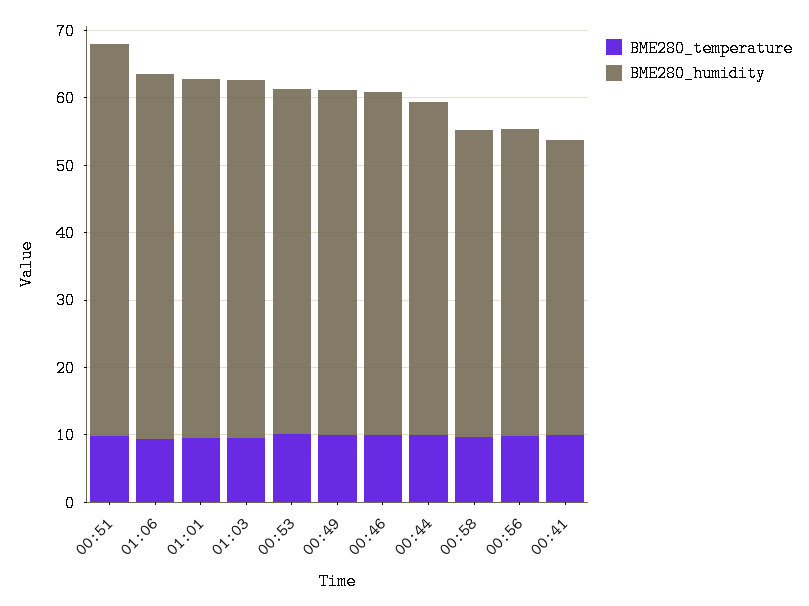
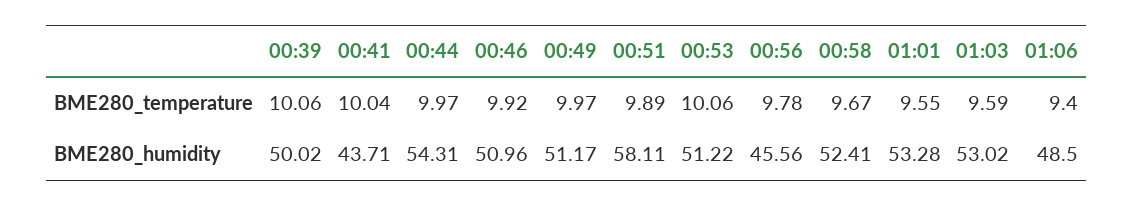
BME280_humidity, 01:06: 54 -> 48.5
BME280_humidity, 00:44: 50 -> 54.31
BME280_humidity, 00:58: 46 -> 52.41
BME280_temperature, 00:39: none -> 10.06
BME280_humidity, 00:39: none -> 50.02

